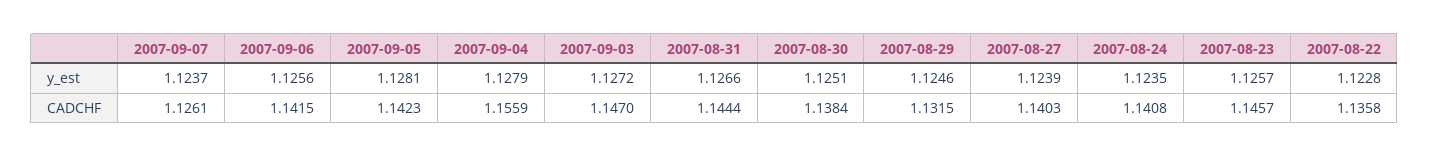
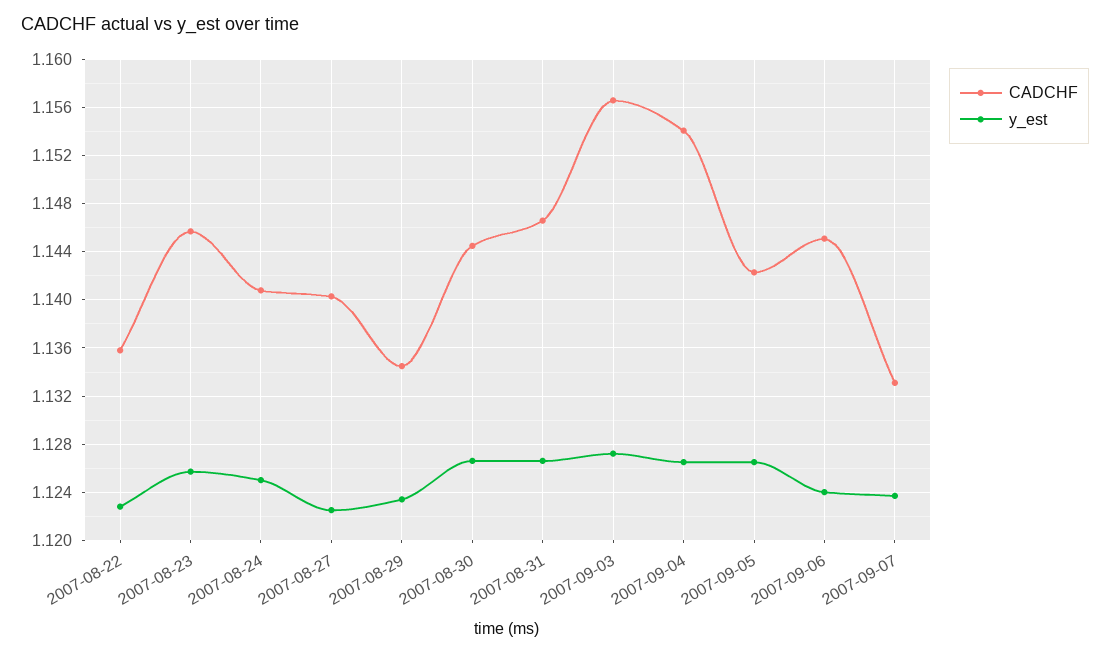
y_est, 2007-09-06: 1.1256 -> 1.124
y_est, 2007-09-05: 1.1281 -> 1.1265
y_est, 2007-09-04: 1.1279 -> 1.1265
y_est, 2007-08-30: 1.1251 -> 1.1265
y_est, 2007-08-29: 1.1246 -> 1.1235
y_est, 2007-08-27: 1.1239 -> 1.1225
y_est, 2007-08-24: 1.1235 -> 1.125
CADCHF, 2007-09-07: 1.1261 -> 1.133
CADCHF, 2007-09-06: 1.1415 -> 1.145
CADCHF, 2007-09-04: 1.1559 -> 1.154
CADCHF, 2007-09-03: 1.147 -> 1.1565
CADCHF, 2007-08-31: 1.1444 -> 1.1465
CADCHF, 2007-08-30: 1.1384 -> 1.1445
CADCHF, 2007-08-29: 1.1315 -> 1.1345

